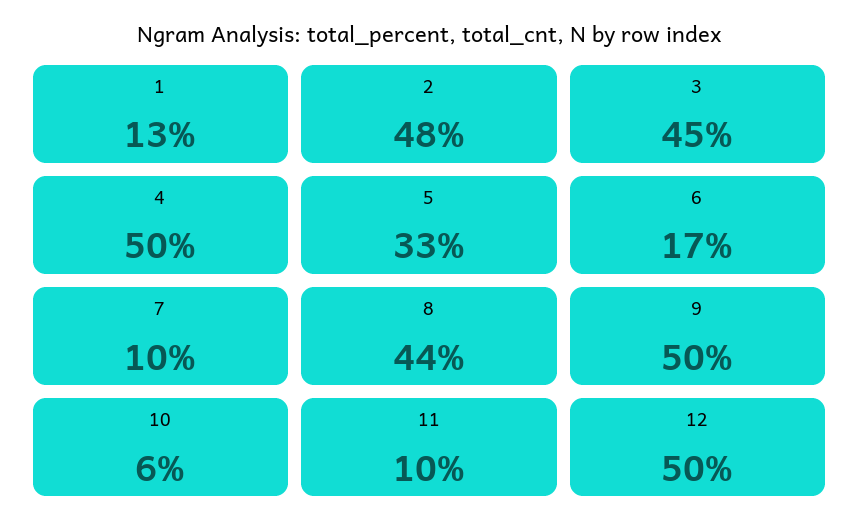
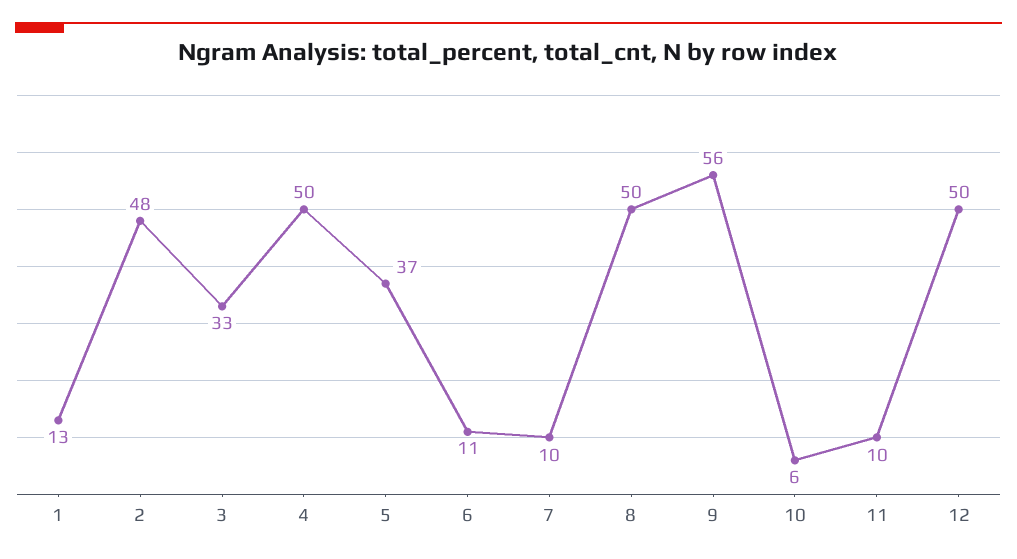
3: 45 -> 33
5: 33 -> 37
6: 17 -> 11
8: 44 -> 50
9: 50 -> 56

